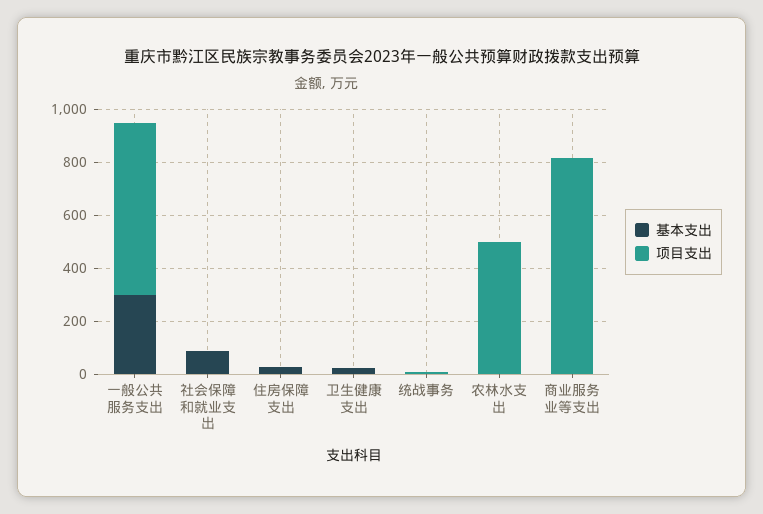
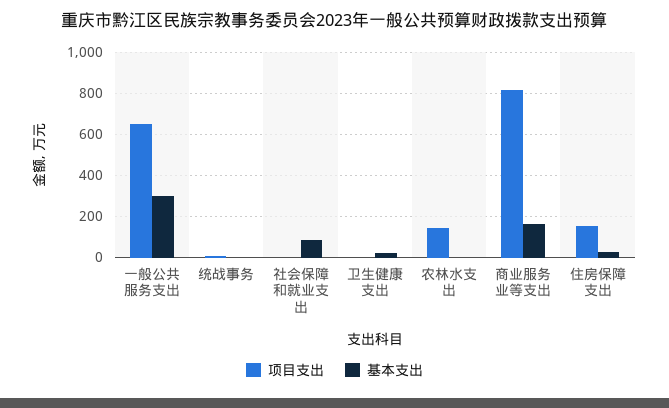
项目支出, 住房保障支出: 0 -> 150
项目支出, 农林水支出: 500 -> 150
基本支出, 商业服务业等支出: 0 -> 150

